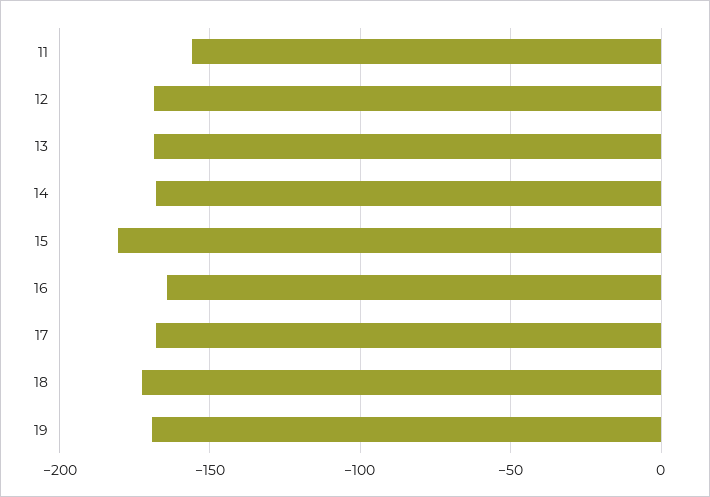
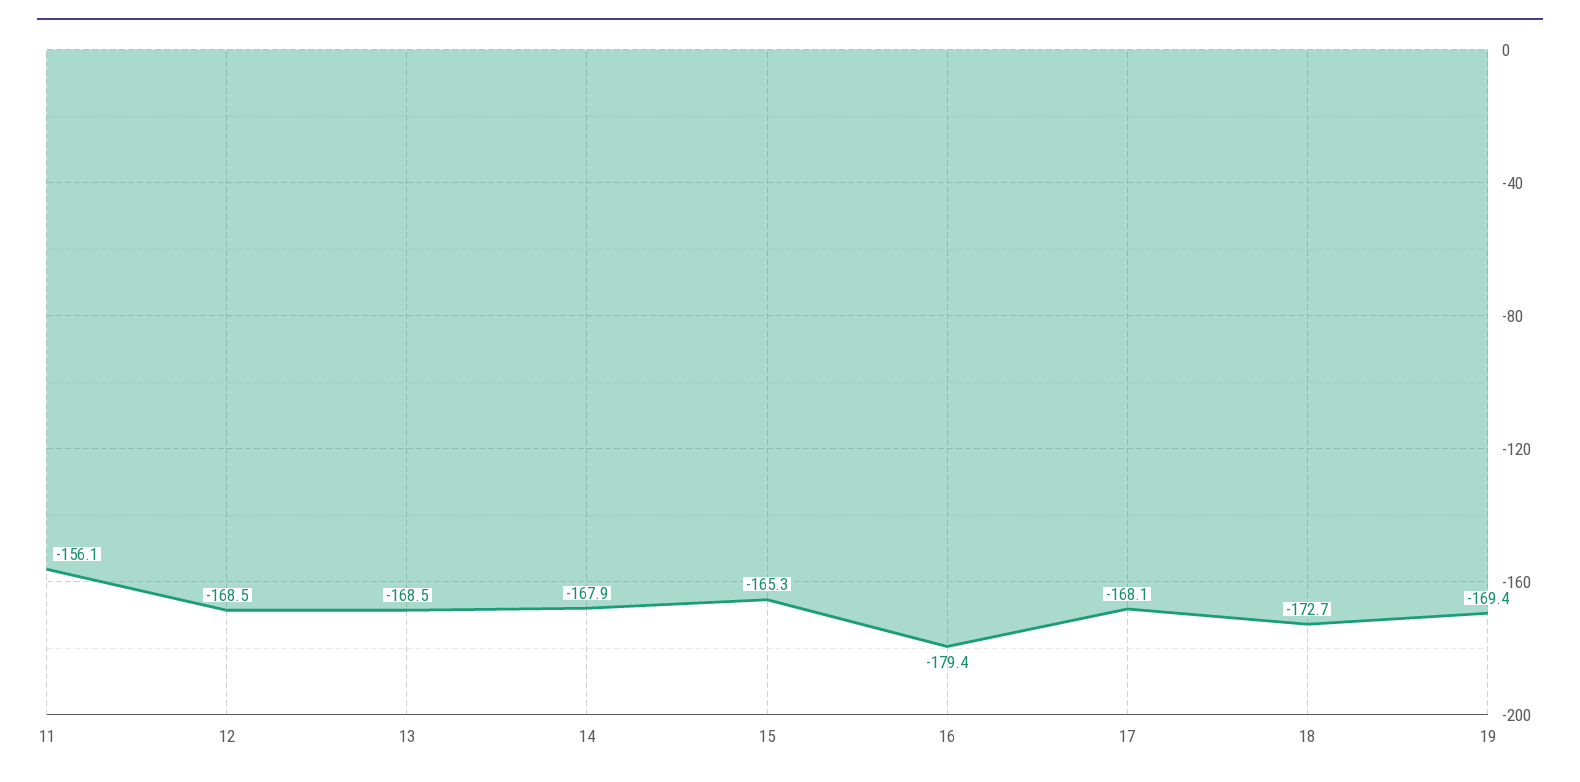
15: -180 -> -165.3
16: -165 -> -179.4

